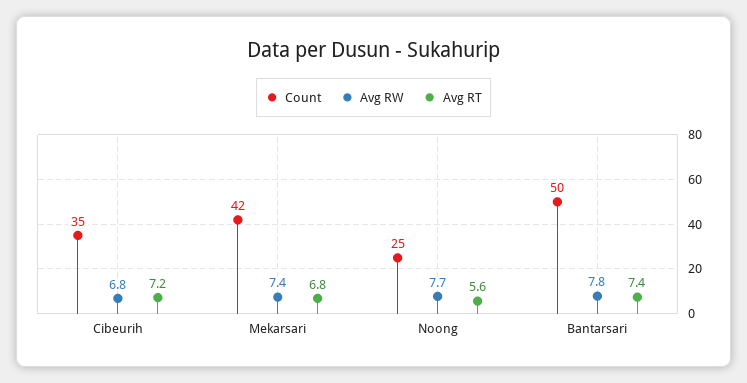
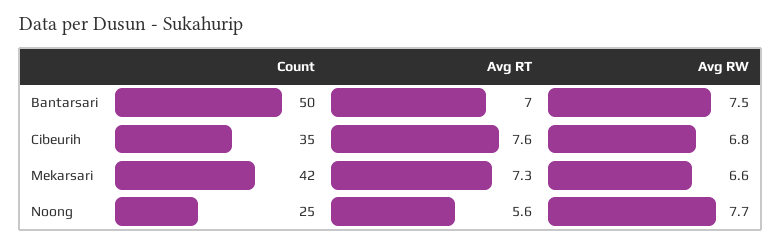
Avg RT, Cibeurih: 7.2 -> 7.6
Avg RW, Mekarsari: 7.4 -> 6.6
Avg RT, Mekarsari: 6.8 -> 7.3
Avg RW, Bantarsari: 7.8 -> 7.5
Avg RT, Bantarsari: 7.4 -> 7

